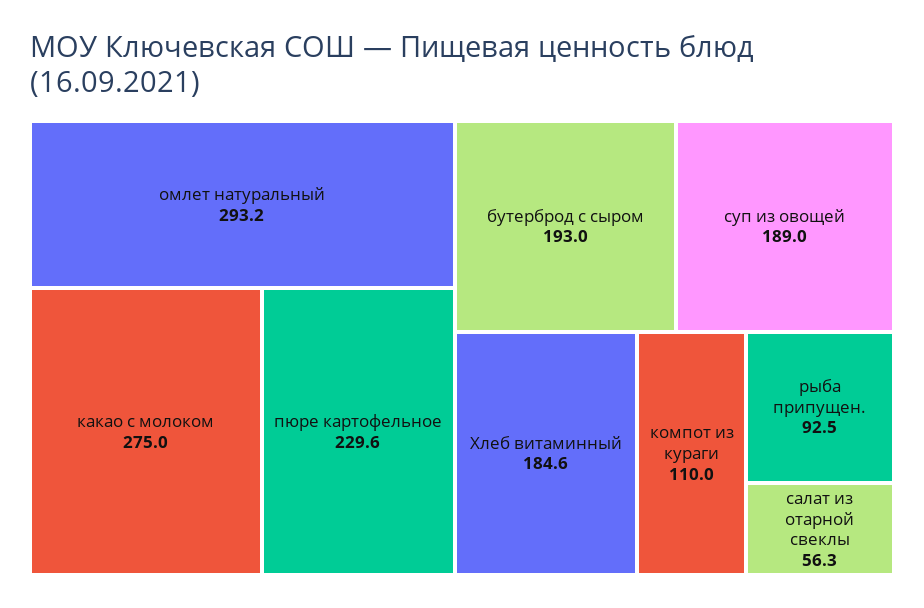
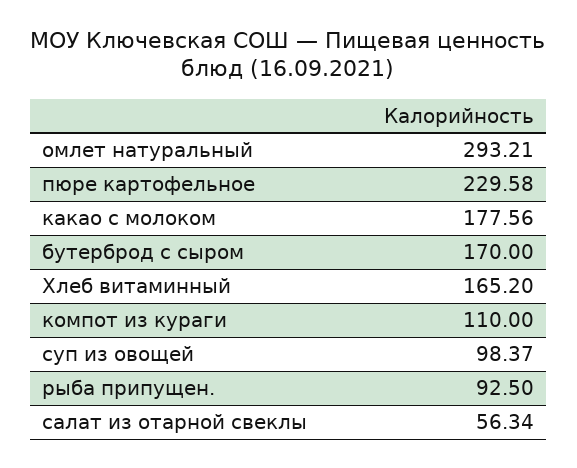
какао с молоком: 275 -> 177.56
бутерброд с сыром: 193 -> 170
суп из овощей: 189 -> 98.37
Хлеб витаминный: 184.6 -> 165.2

